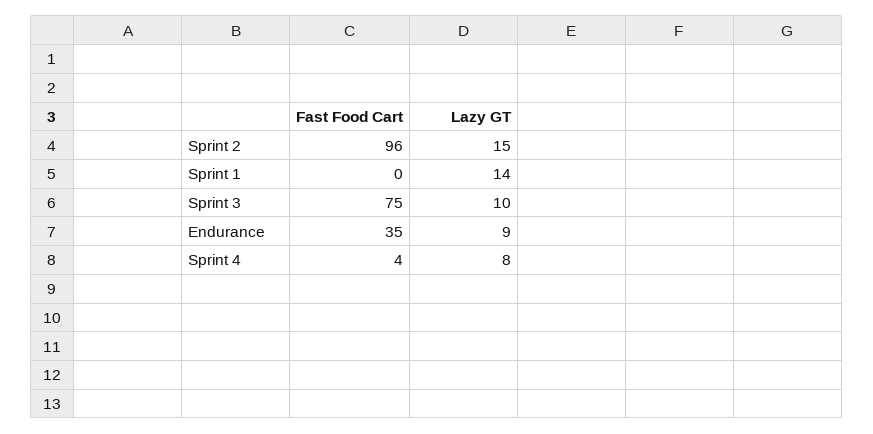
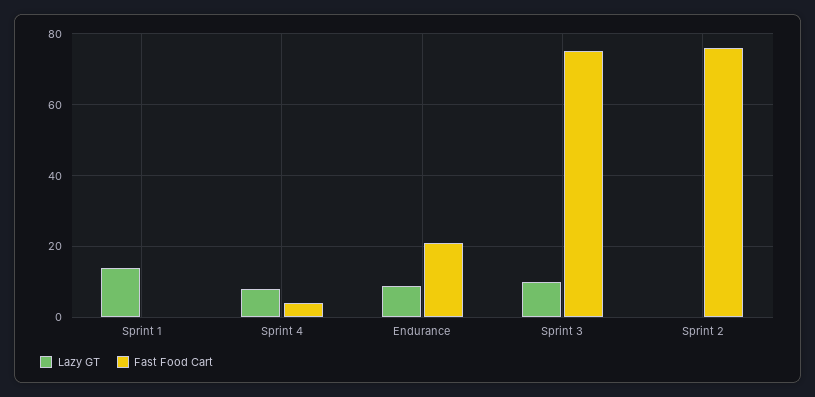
Fast Food Cart, Sprint 2: 96 -> 75
Lazy GT, Sprint 2: 15 -> 0
Fast Food Cart, Endurance: 35 -> 20

